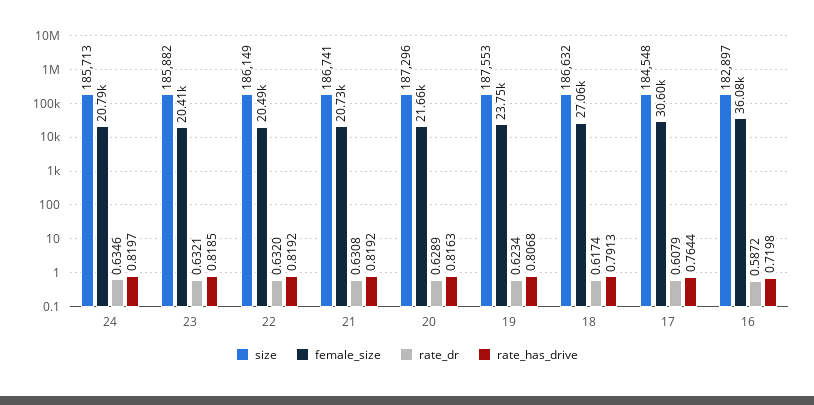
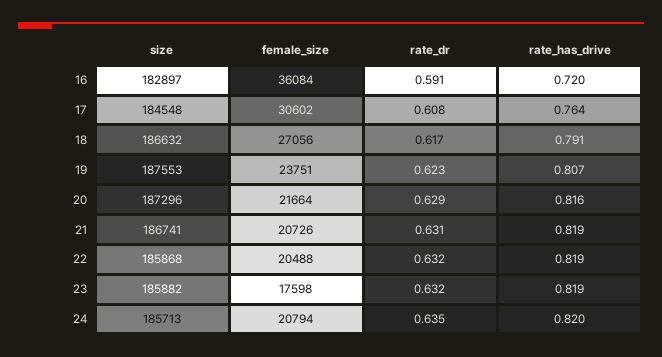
female_size, 23: 20410 -> 17598
size, 22: 186149 -> 185868
rate_dr, 16: 0.5872 -> 0.591

